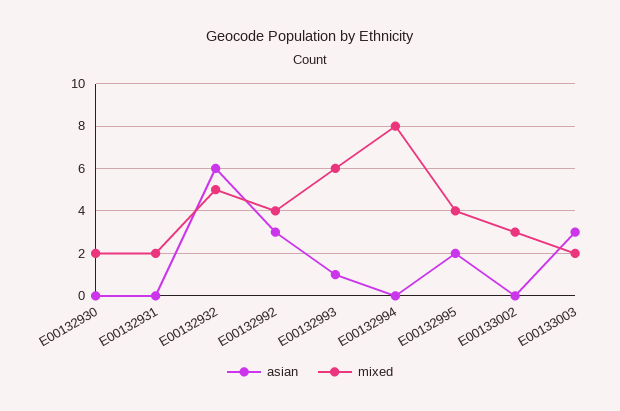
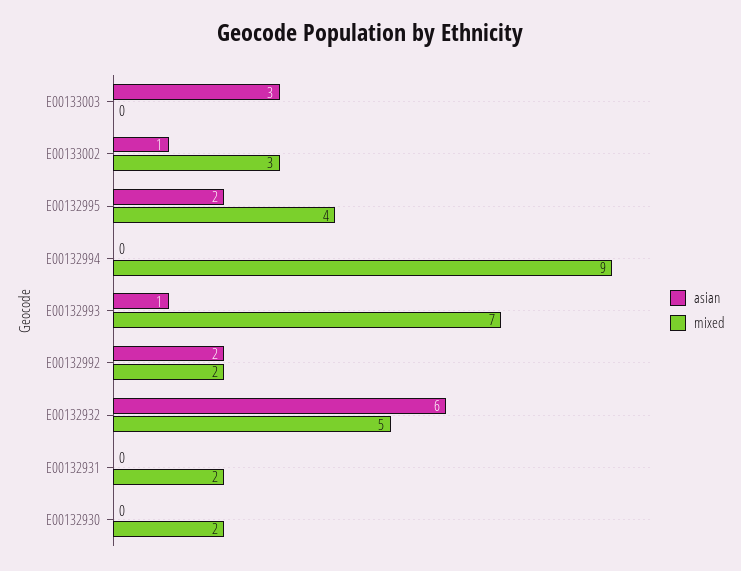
asian, E00132992: 3 -> 2
mixed, E00132992: 4 -> 2
mixed, E00132993: 6 -> 7
mixed, E00132994: 8 -> 9
asian, E00133002: 0 -> 1
mixed, E00133003: 2 -> 0

